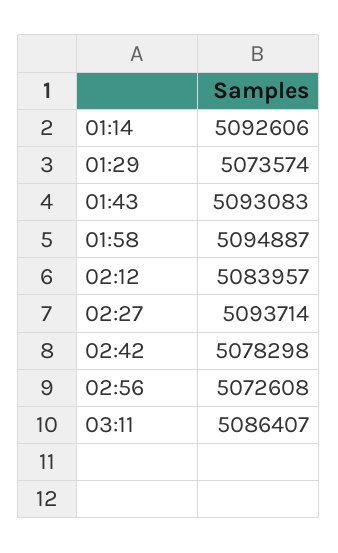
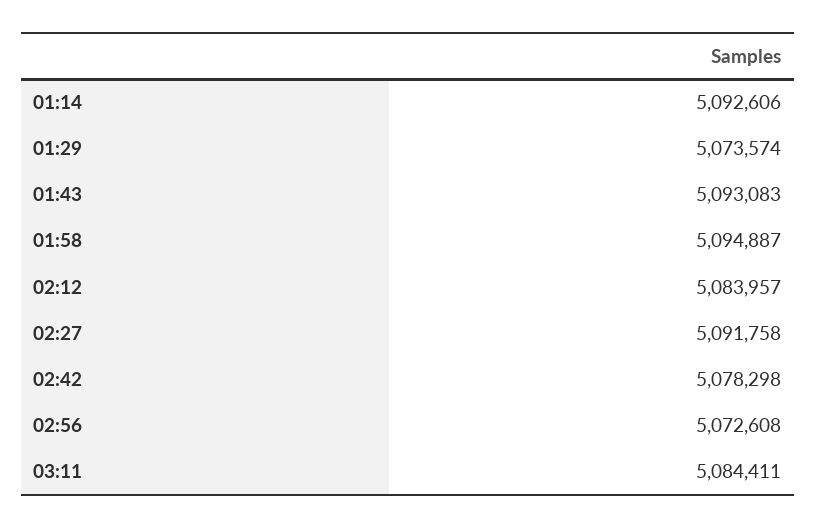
02:27: 5093714 -> 5091758
03:11: 5086407 -> 5084411

